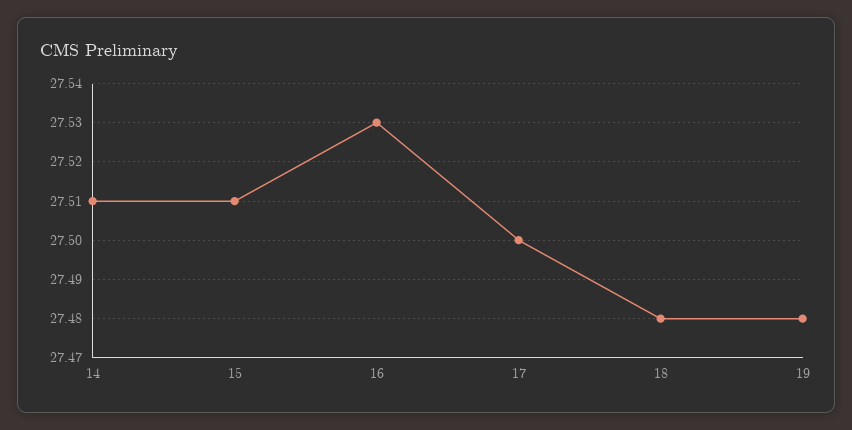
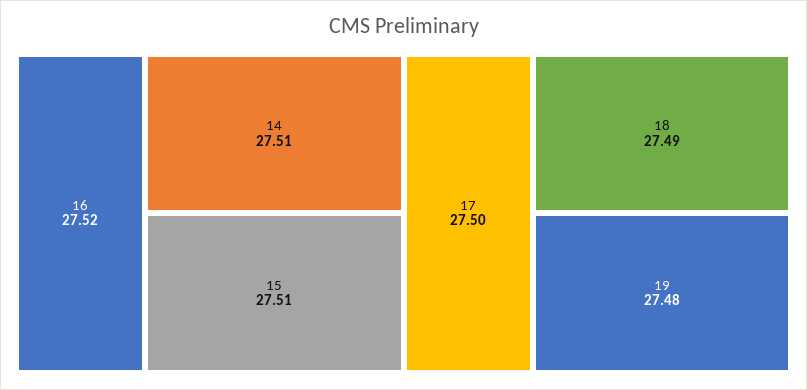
16: 27.53 -> 27.52
18: 27.48 -> 27.49

